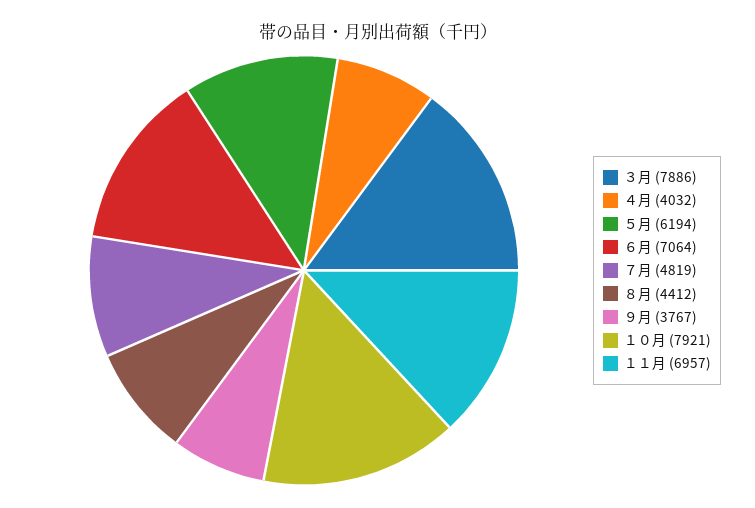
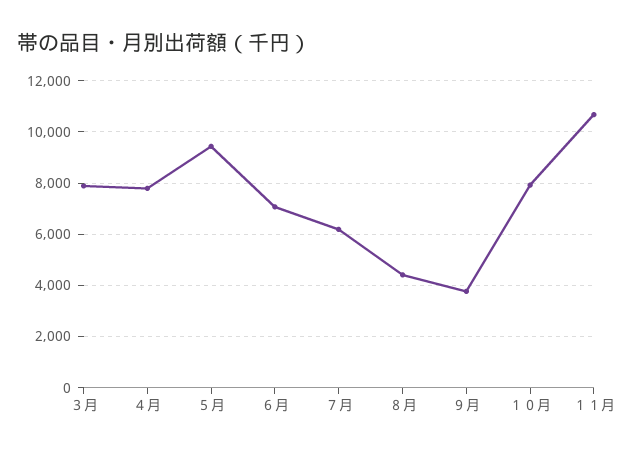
４月: 4032 -> 7750
５月: 6194 -> 9500
７月: 4819 -> 6250
１１月: 6957 -> 10750

